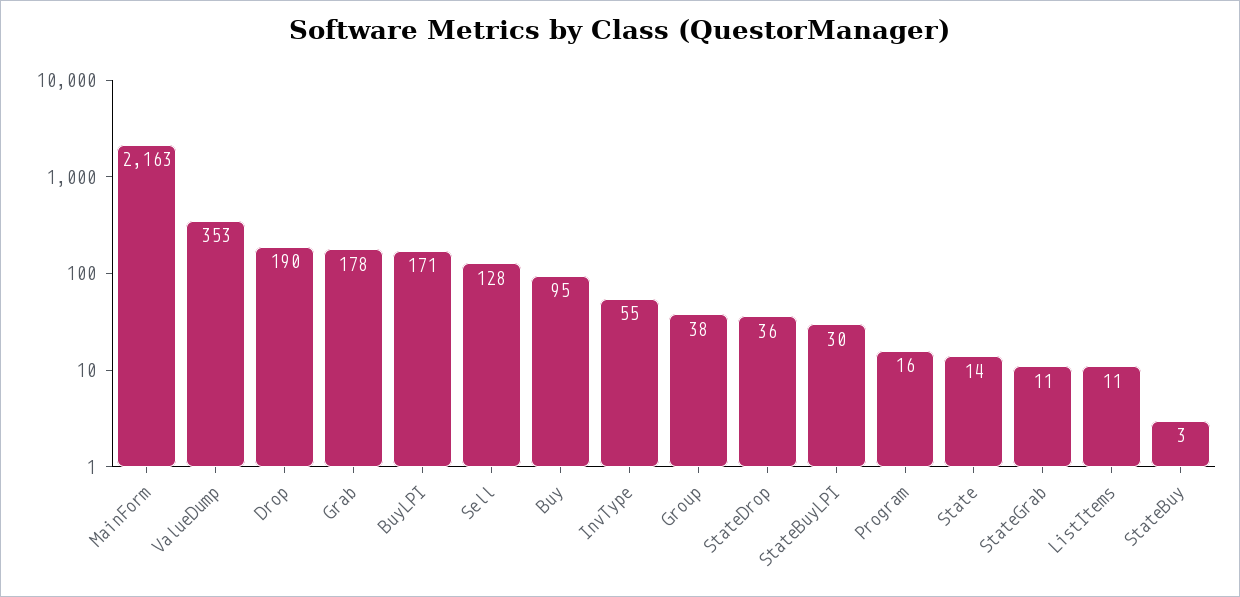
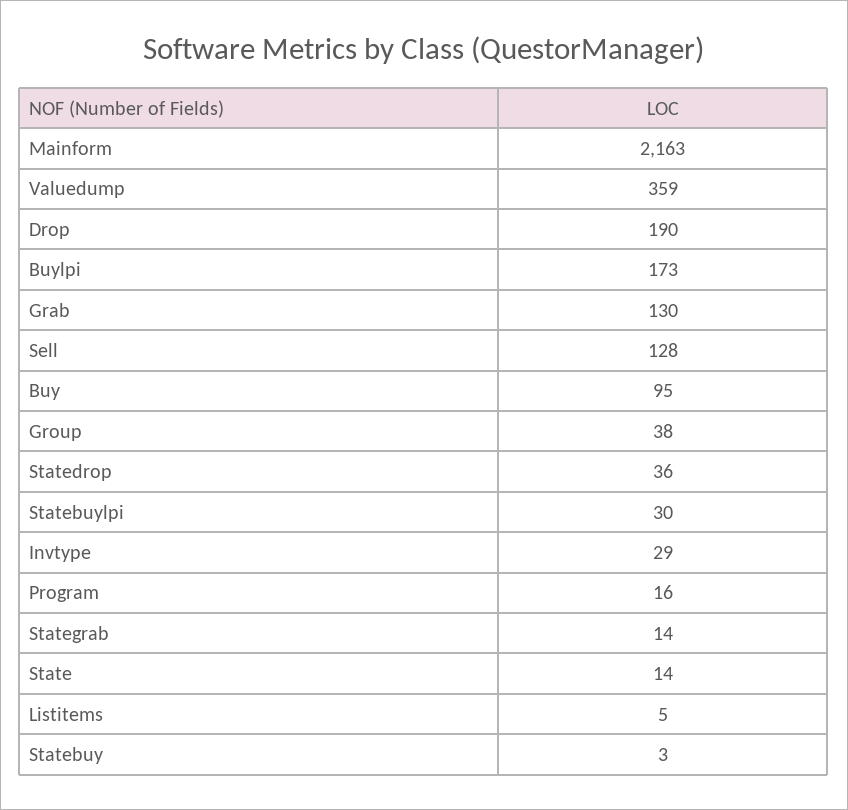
ValueDump: 353 -> 359
Grab: 178 -> 130
BuyLPI: 171 -> 173
InvType: 55 -> 29
StateGrab: 11 -> 14
ListItems: 11 -> 5

